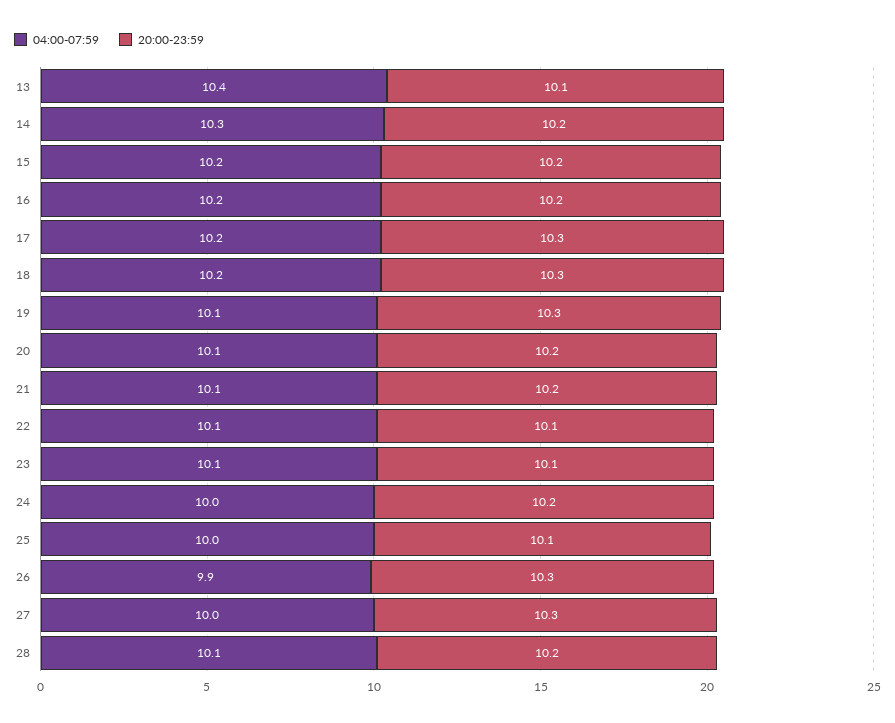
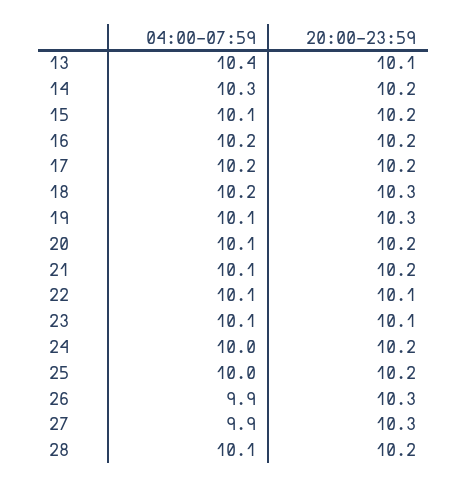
04:00-07:59, 15: 10.2 -> 10.1
20:00-23:59, 17: 10.3 -> 10.2
20:00-23:59, 25: 10.1 -> 10.2
04:00-07:59, 27: 10 -> 9.9

